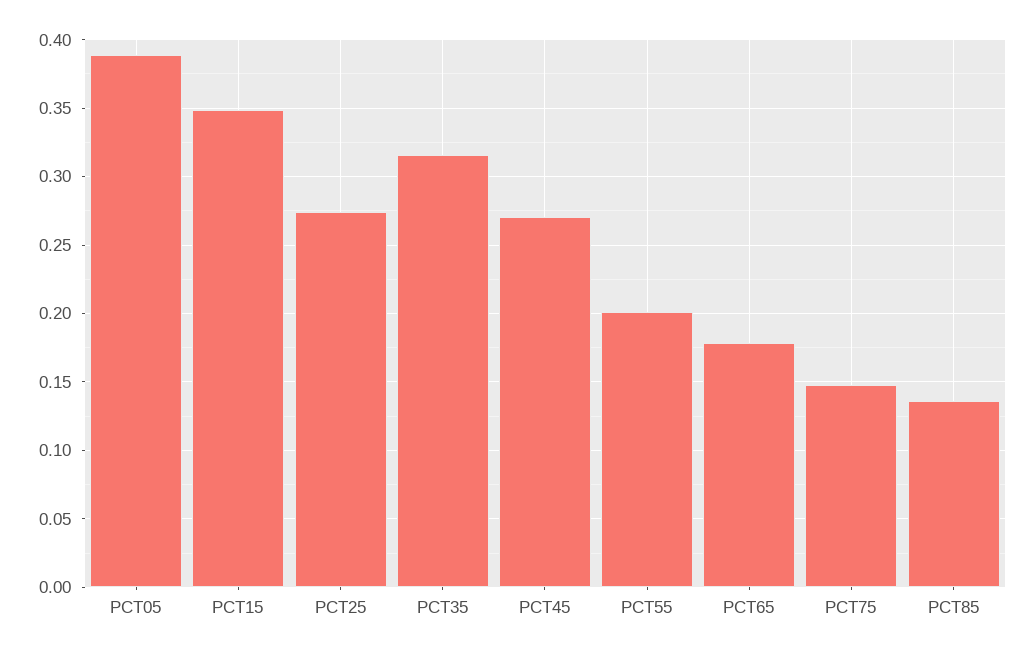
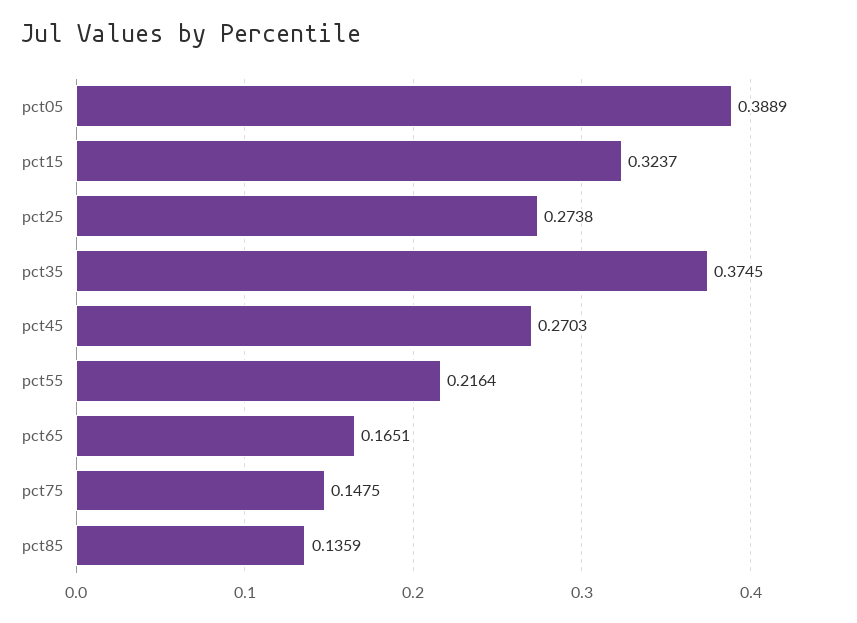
PCT15: 0.35 -> 0.3237
PCT35: 0.315 -> 0.3745
PCT55: 0.2 -> 0.2164
PCT65: 0.18 -> 0.1651

